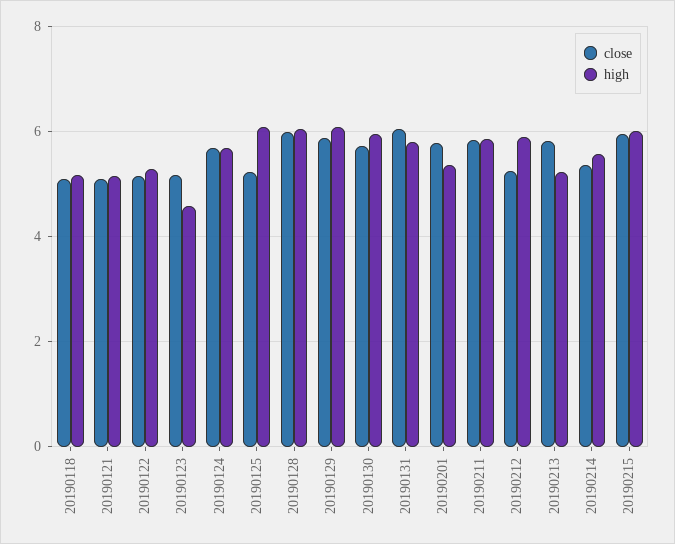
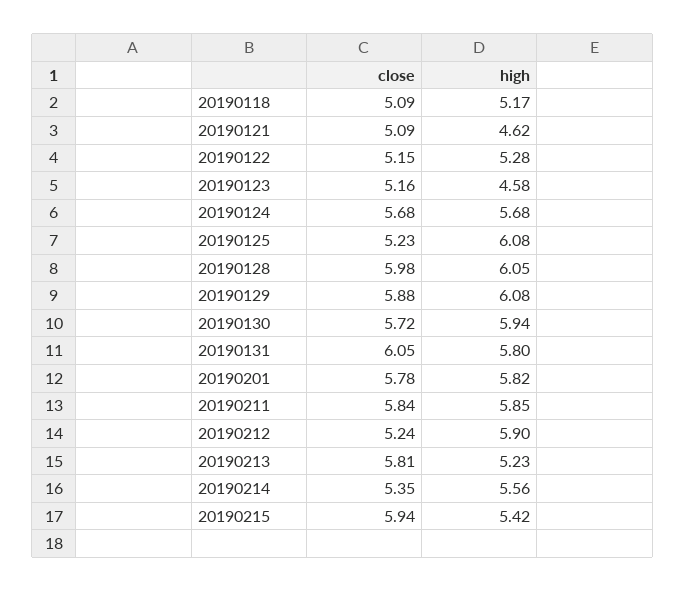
high, 20190121: 5.2 -> 4.62
high, 20190201: 5.4 -> 5.82
high, 20190215: 6 -> 5.42

